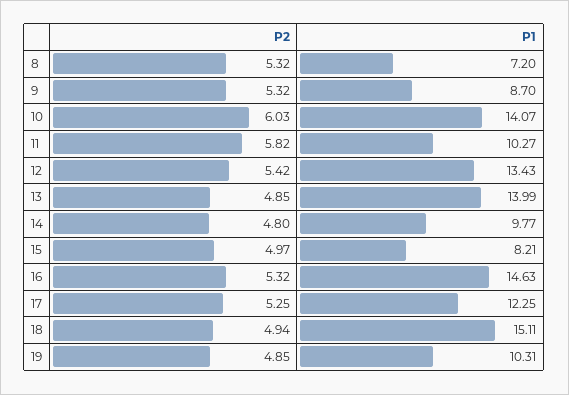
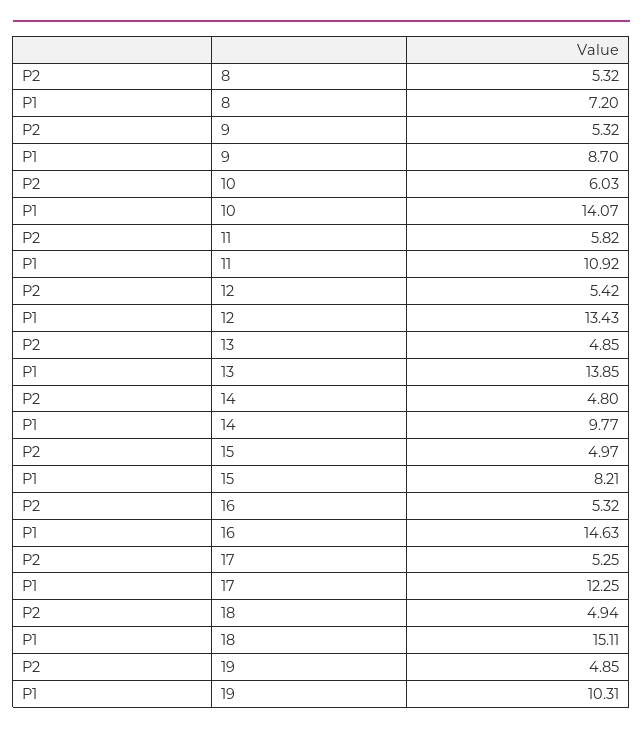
P1, 11: 10.27 -> 10.92
P1, 13: 13.99 -> 13.85

